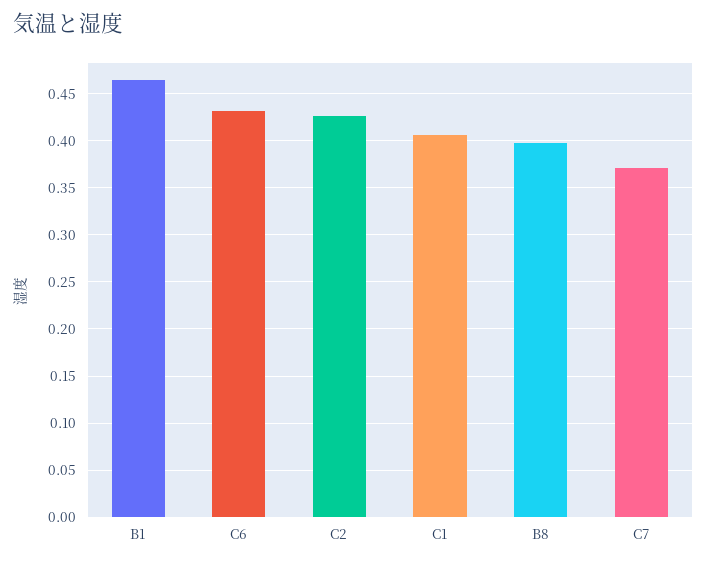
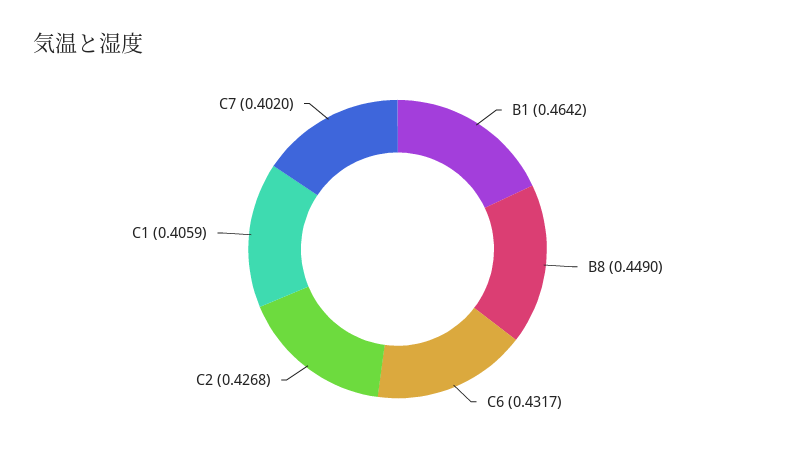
B8: 0.4 -> 0.449
C7: 0.37 -> 0.402

